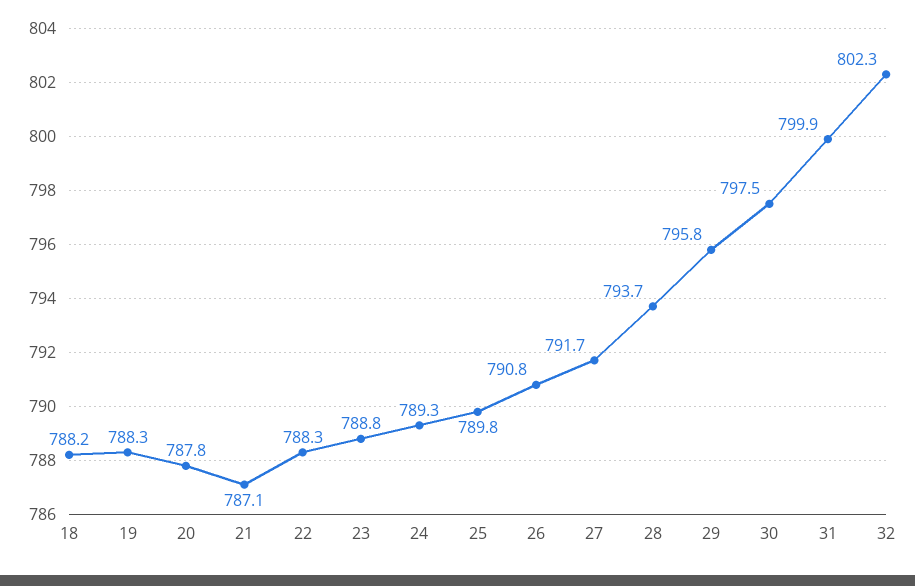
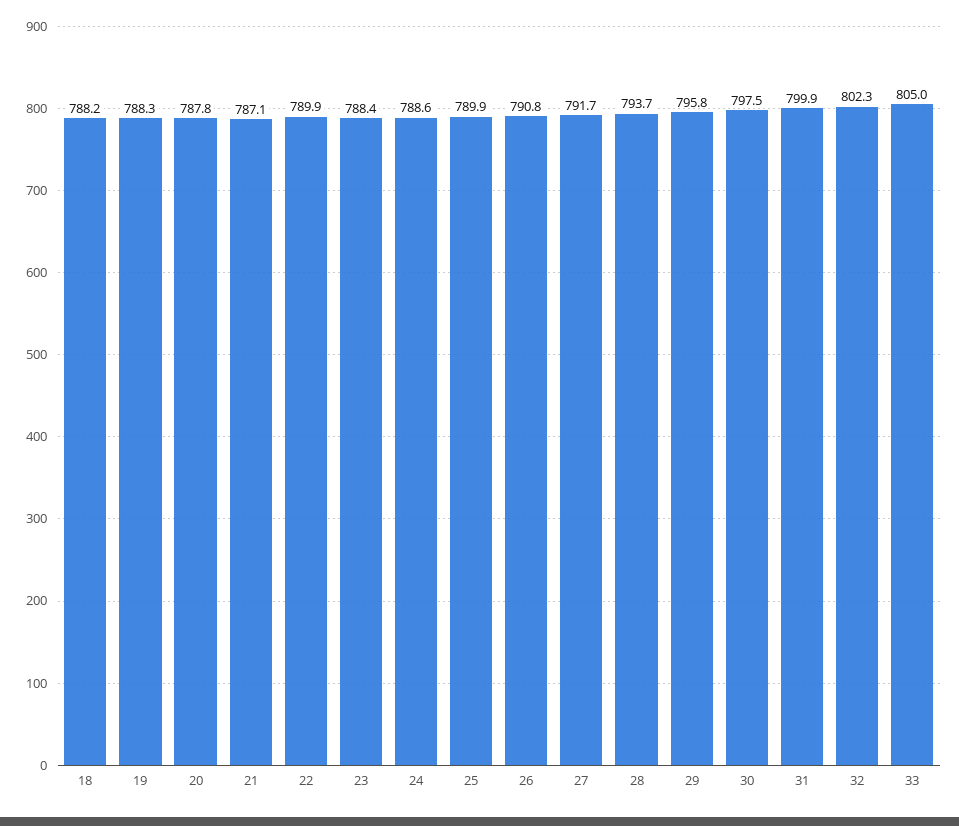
22: 788.3 -> 789.9
23: 788.8 -> 788.4
24: 789.3 -> 788.6
25: 789.8 -> 789.9
33: none -> 805

